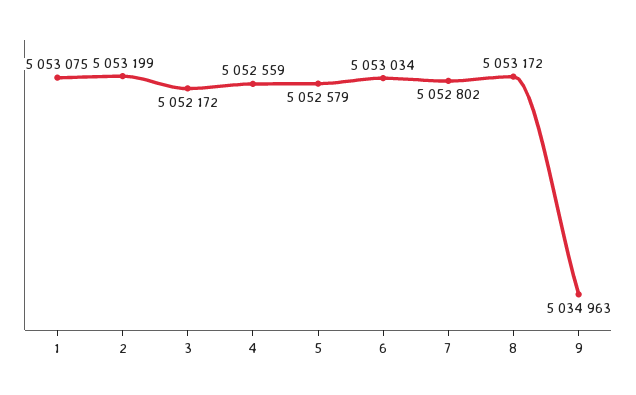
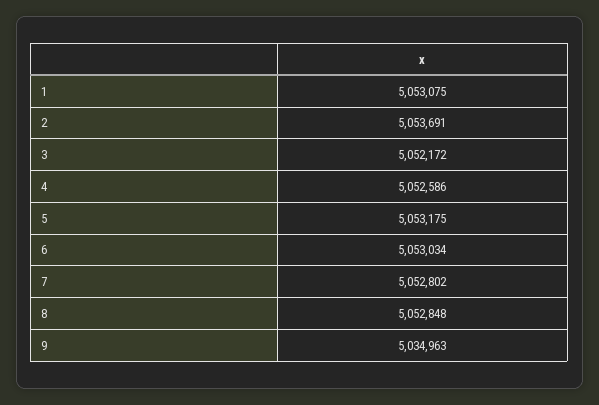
2: 5053199 -> 5053691
4: 5052559 -> 5052586
5: 5052579 -> 5053175
8: 5053172 -> 5052848

